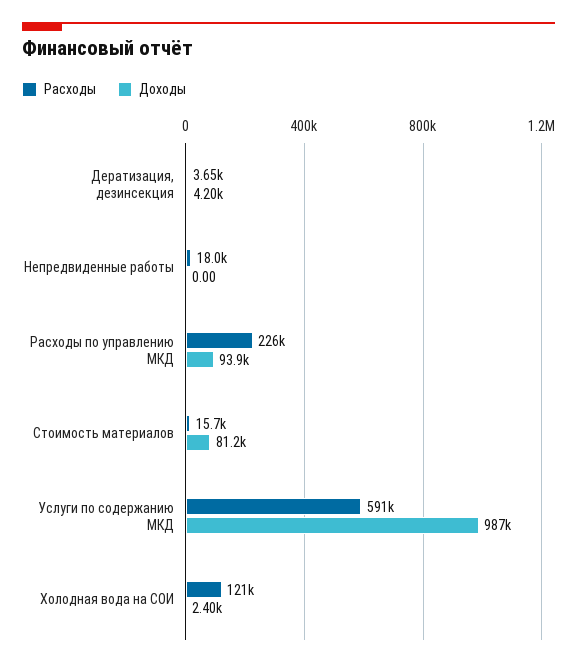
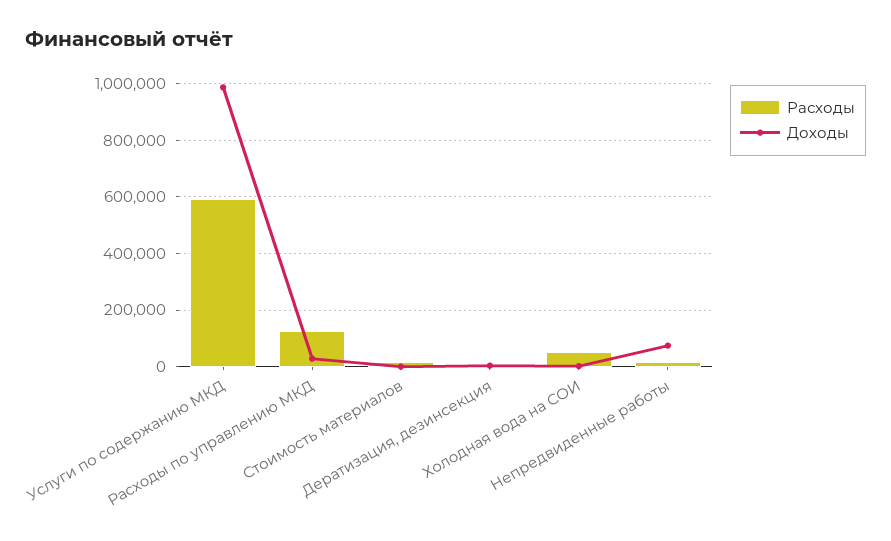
Доходы, Непредвиденные работы: 0 -> 75000
Расходы, Расходы по управлению МКД: 226000 -> 125000
Доходы, Расходы по управлению МКД: 93900 -> 25000
Доходы, Стоимость материалов: 81200 -> 0
Расходы, Холодная вода на СОИ: 121000 -> 50000

